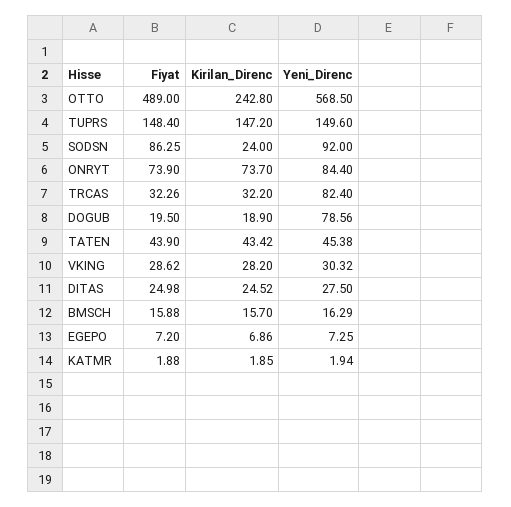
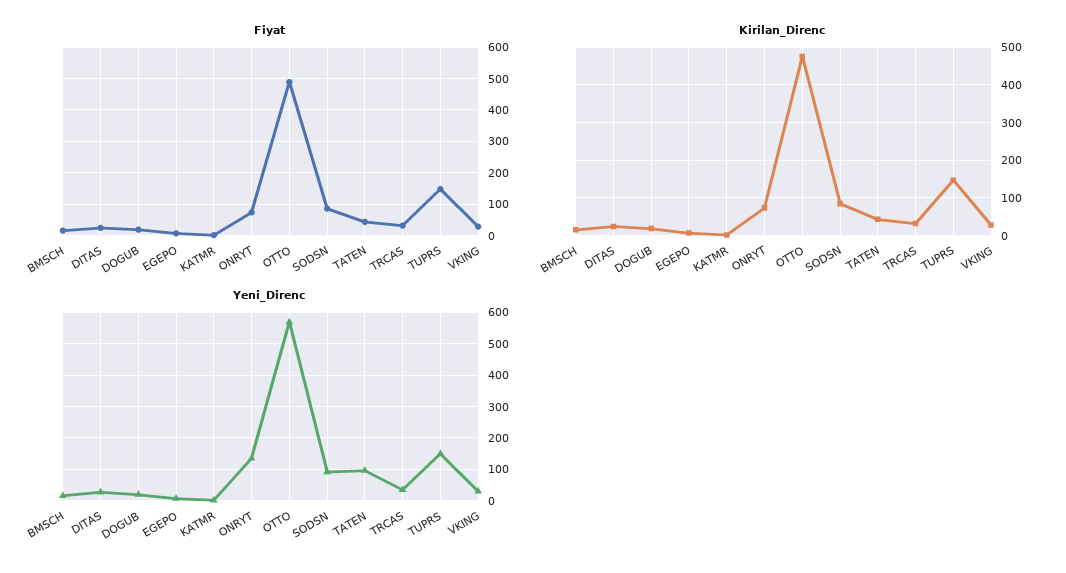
Kirilan_Direnc, OTTO: 242.8 -> 480
Kirilan_Direnc, SODSN: 24 -> 80
Yeni_Direnc, ONRYT: 84.4 -> 140
Yeni_Direnc, TRCAS: 82.4 -> 40
Yeni_Direnc, DOGUB: 78.56 -> 20
Yeni_Direnc, TATEN: 45.38 -> 100

